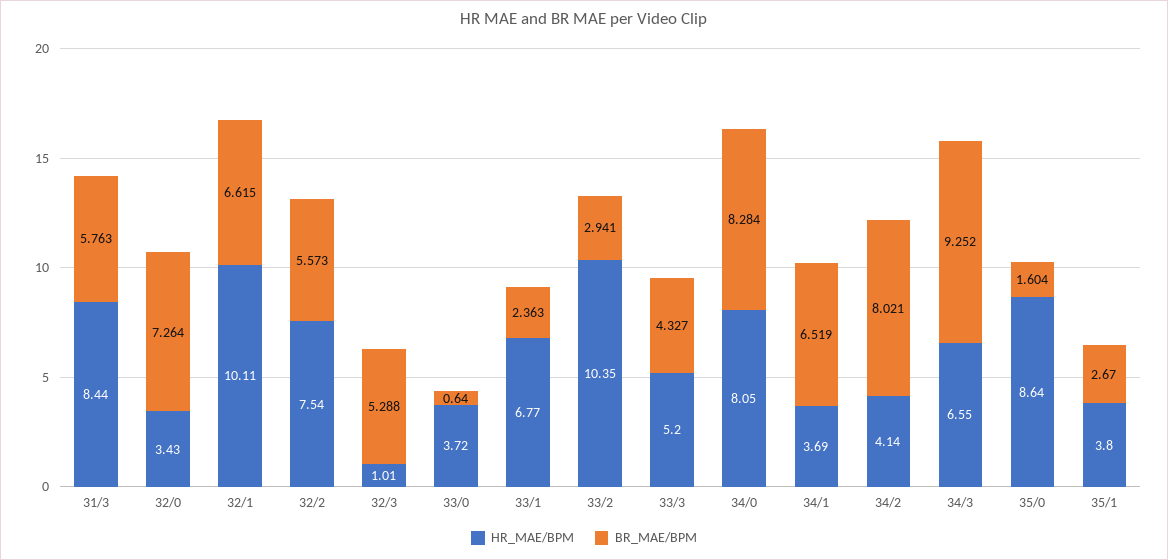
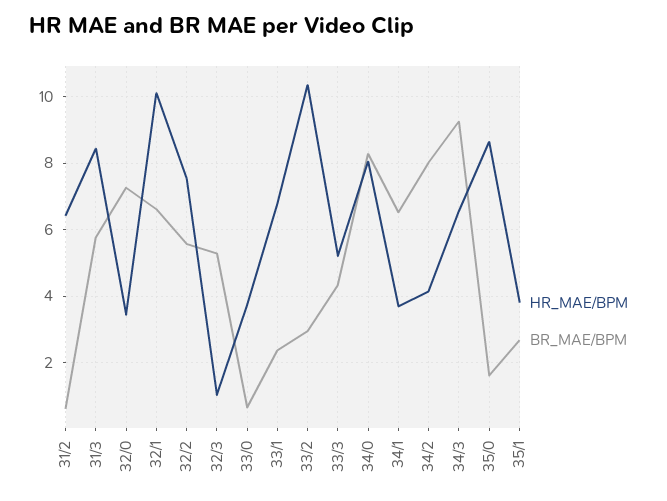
HR_MAE/BPM, 31/2: none -> 6.4
BR_MAE/BPM, 31/2: none -> 0.6

